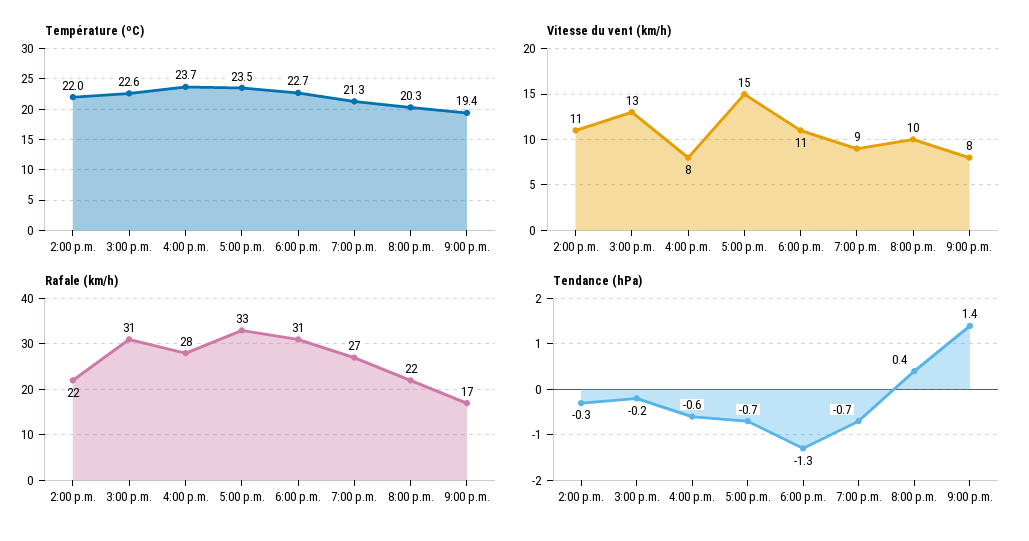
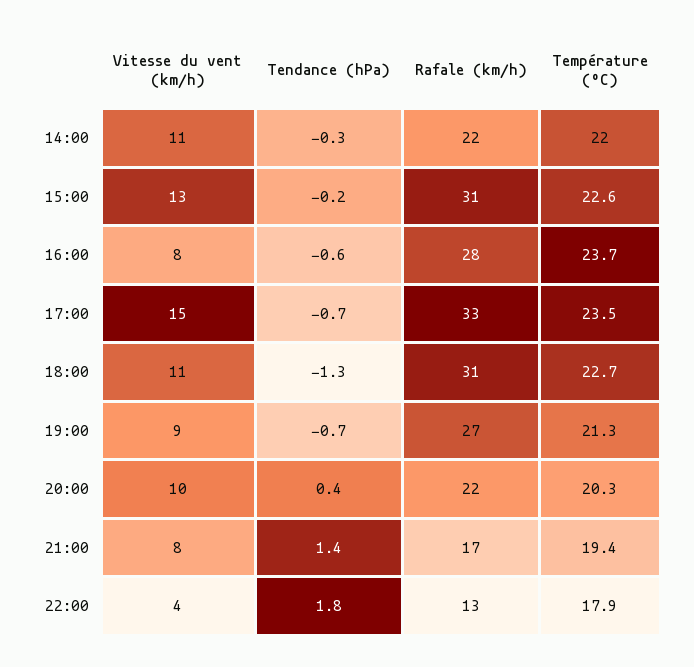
Vitesse du vent (km/h), 22:00: none -> 4
Tendance (hPa), 22:00: none -> 1.8
Rafale (km/h), 22:00: none -> 13
Température (ºC), 22:00: none -> 17.9

